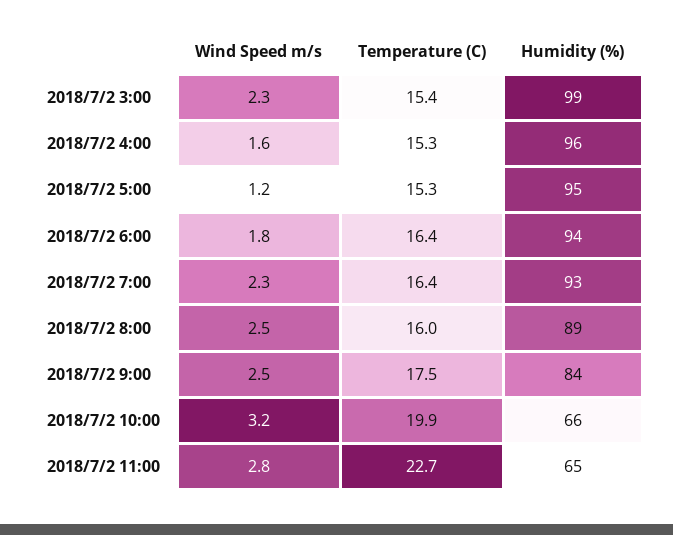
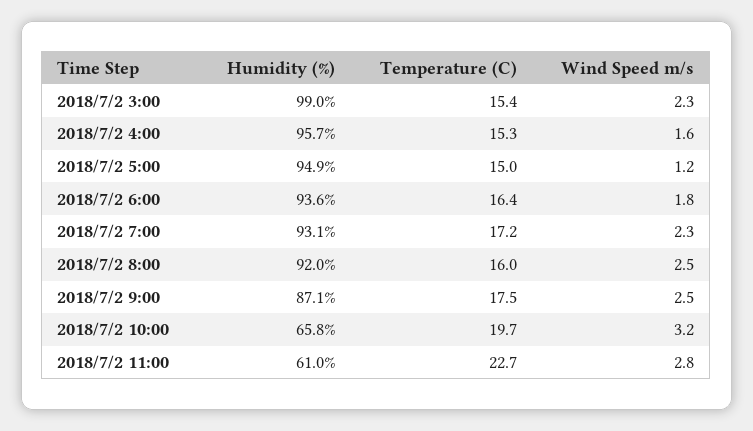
Temperature (C), 2018/7/2 5:00: 15.3 -> 15
Temperature (C), 2018/7/2 7:00: 16.4 -> 17.2
Humidity (%), 2018/7/2 8:00: 89 -> 92
Humidity (%), 2018/7/2 9:00: 84 -> 87.1
Temperature (C), 2018/7/2 10:00: 19.9 -> 19.7
Humidity (%), 2018/7/2 11:00: 65 -> 61

